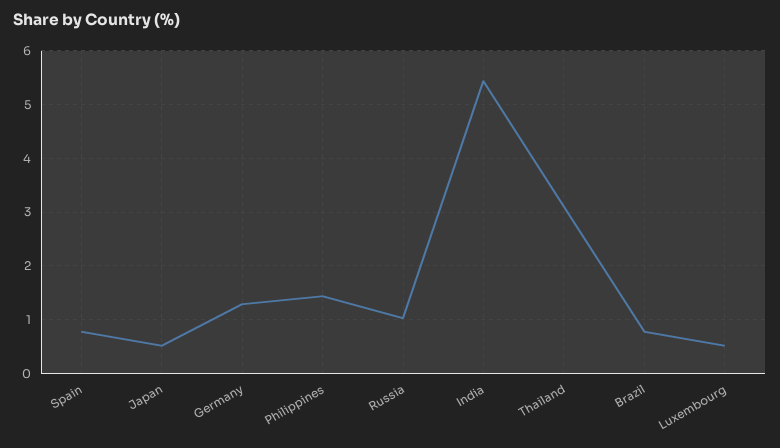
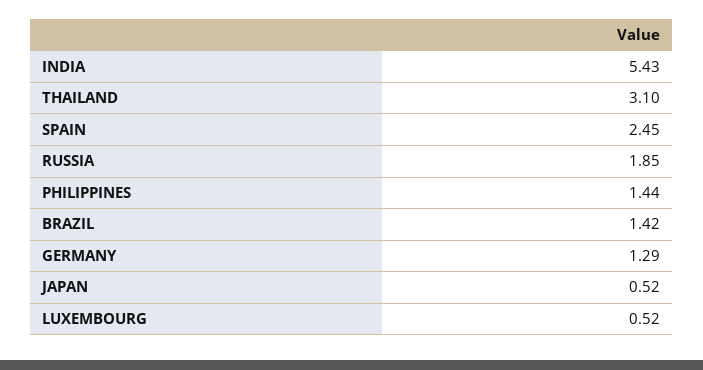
Spain: 0.8 -> 2.45
Russia: 1 -> 1.85
Brazil: 0.8 -> 1.42

